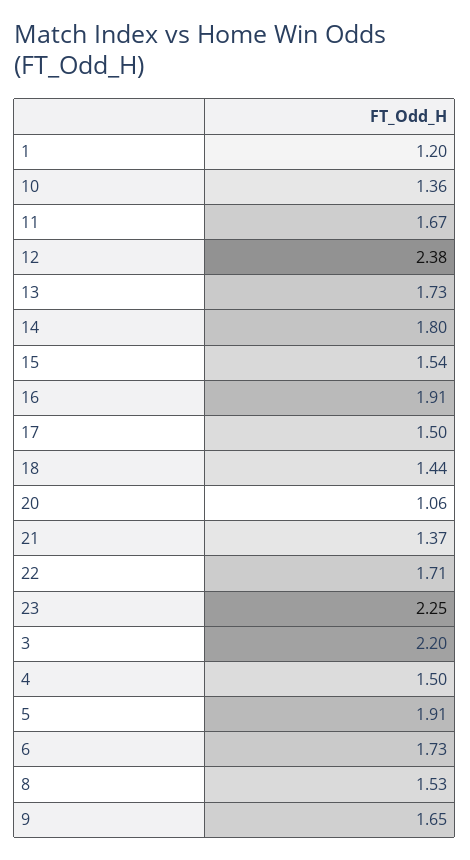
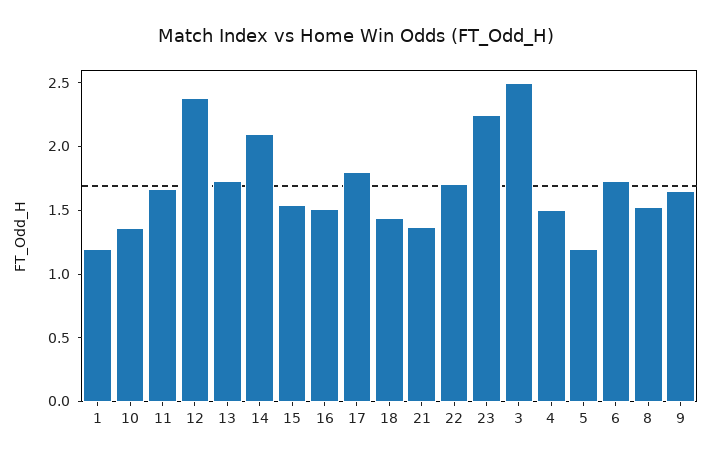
14: 1.8 -> 2.1
16: 1.91 -> 1.5
17: 1.5 -> 1.8
20: 1.06 -> none
3: 2.2 -> 2.5
5: 1.91 -> 1.2

